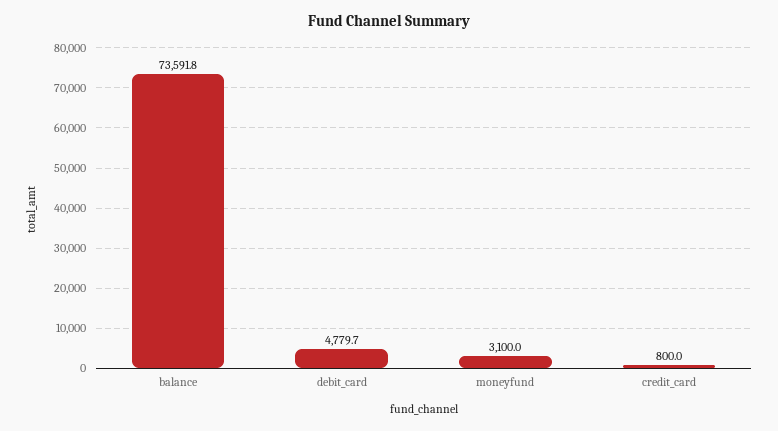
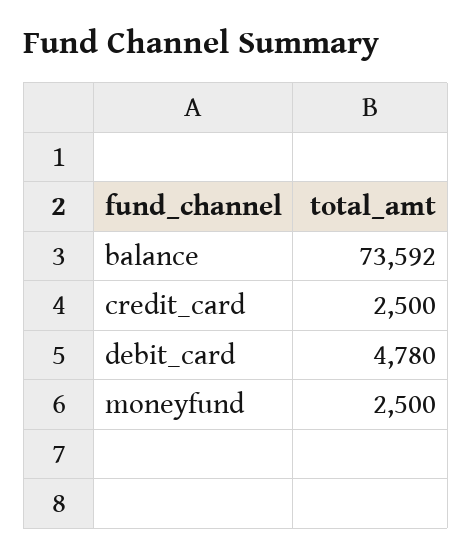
moneyfund: 3100 -> 2500
credit_card: 800 -> 2500

